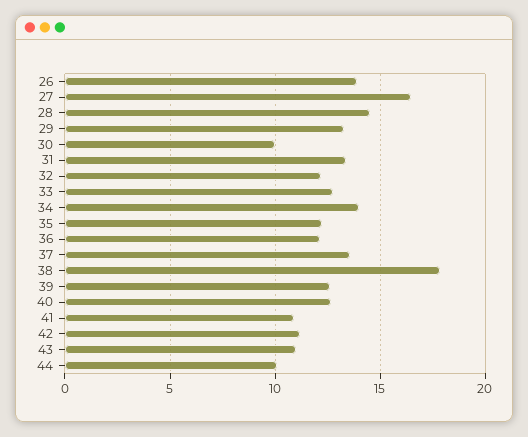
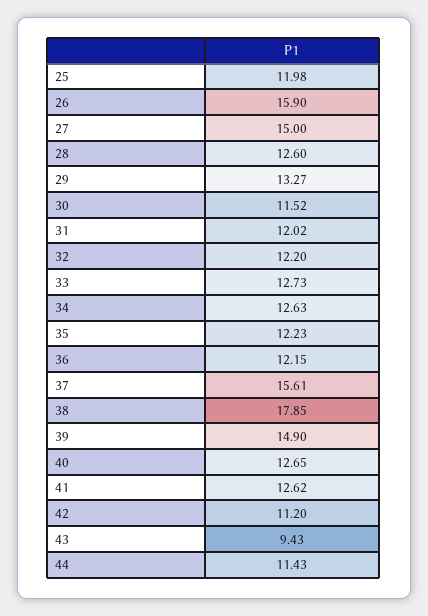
26: 14 -> 15.9
27: 16.5 -> 15
28: 14.5 -> 12.6
30: 10 -> 11.52
31: 13.5 -> 12.02
34: 14 -> 12.63
37: 13.5 -> 15.61
39: 12.5 -> 14.9
41: 11 -> 12.62
43: 11 -> 9.43
44: 10 -> 11.43
25: none -> 11.98

